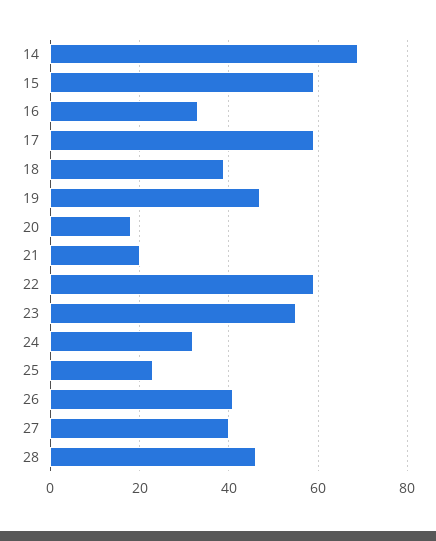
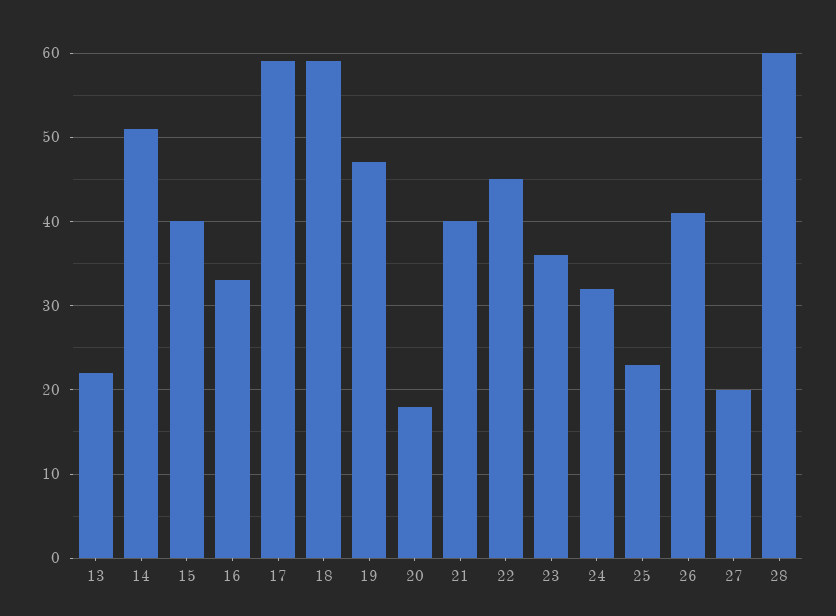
14: 70 -> 51
15: 60 -> 40
18: 40 -> 59
21: 20 -> 40
22: 60 -> 45
23: 55 -> 36
27: 40 -> 20
28: 45 -> 60
13: none -> 22

